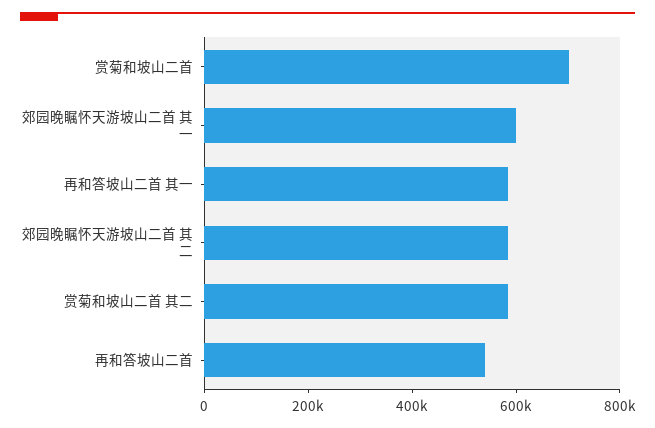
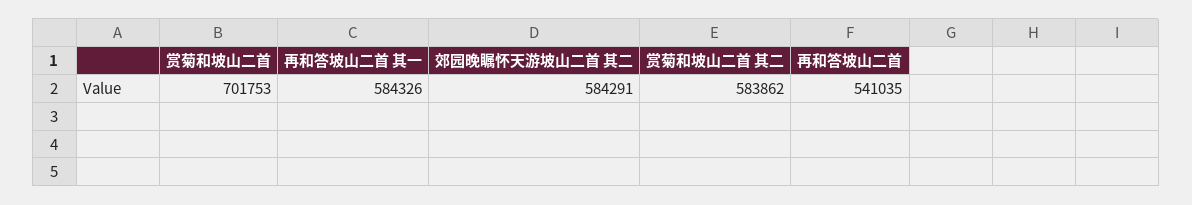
郊园晚瞩怀天游坡山二首 其一: 600000 -> none

